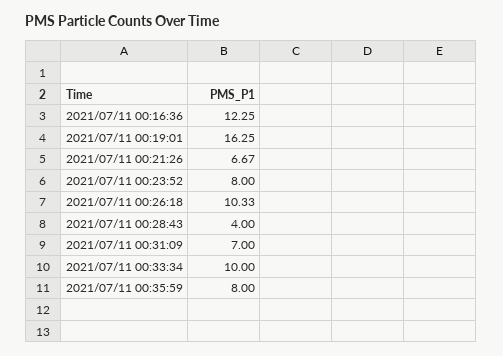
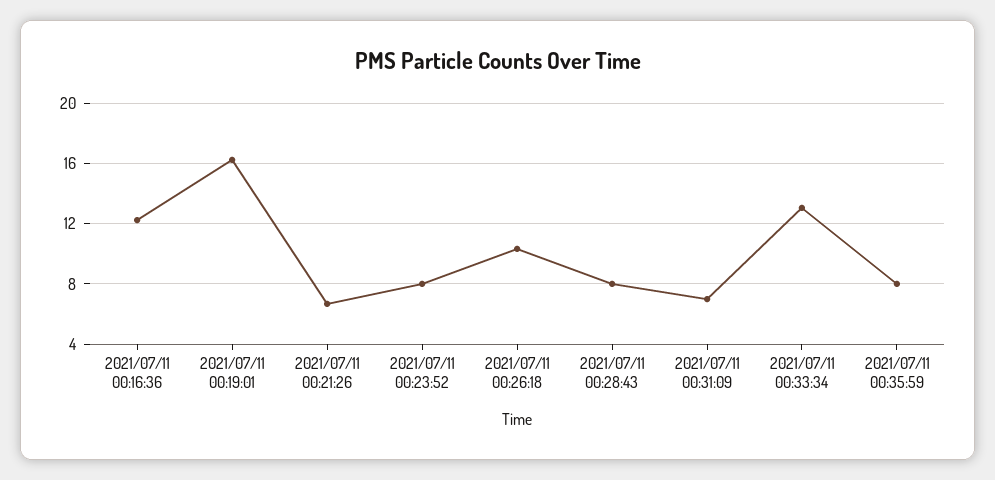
2021/07/11 00:28:43: 4 -> 8
2021/07/11 00:33:34: 10 -> 13

